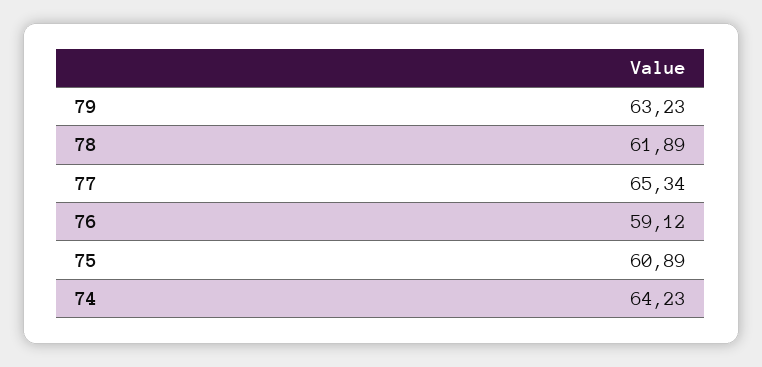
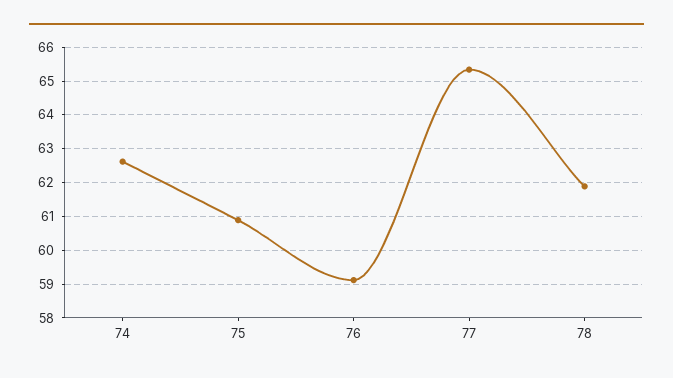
79: 63.23 -> none
74: 64.23 -> 62.6

